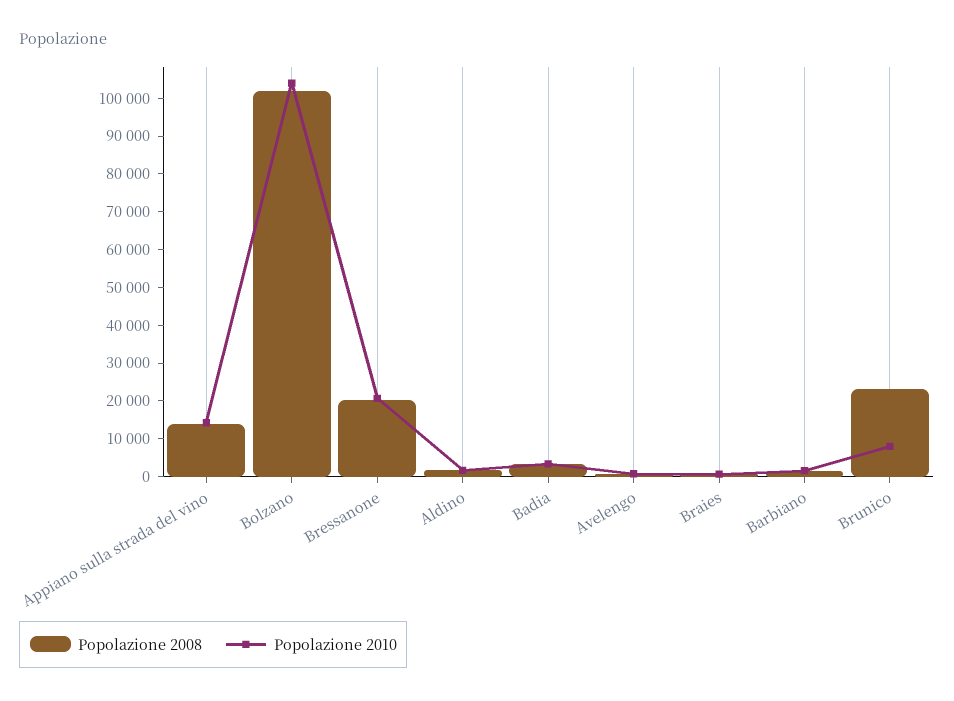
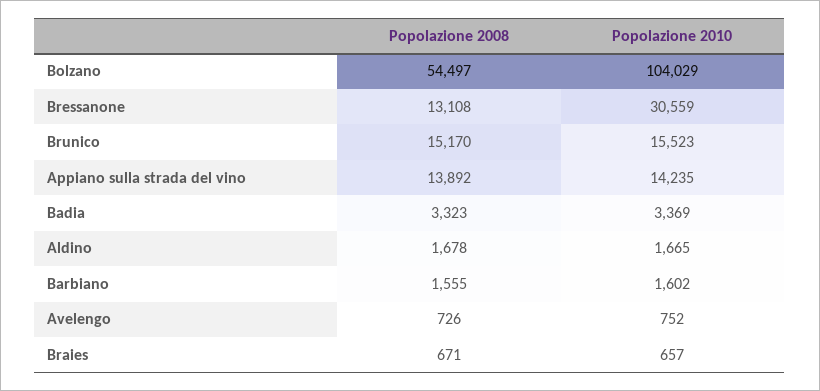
Popolazione 2008, Bolzano: 102500 -> 54497
Popolazione 2008, Bressanone: 20000 -> 13108
Popolazione 2010, Bressanone: 20000 -> 30559
Popolazione 2008, Brunico: 22500 -> 15170
Popolazione 2010, Brunico: 7500 -> 15523

